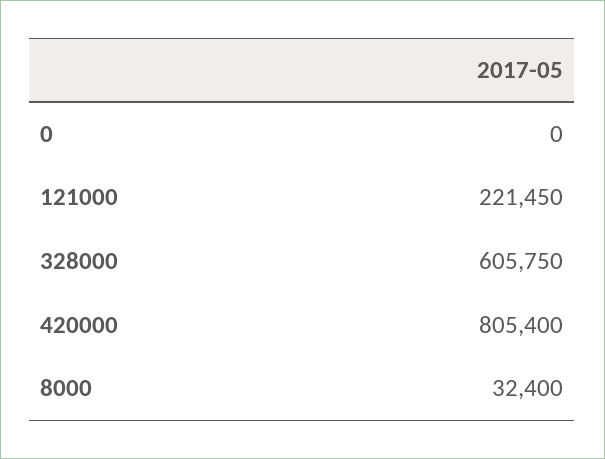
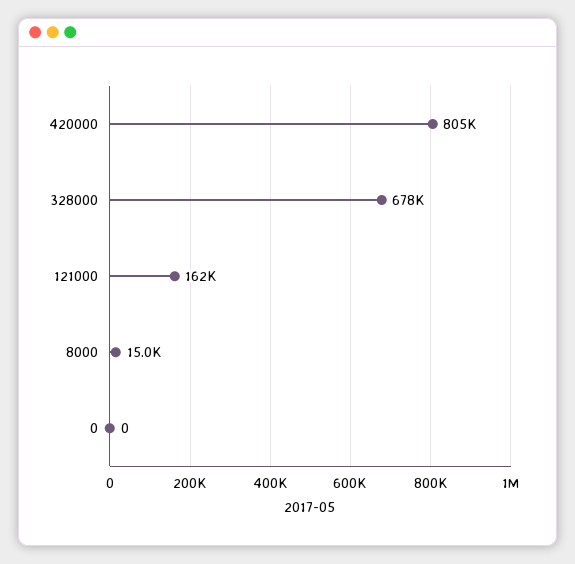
121000: 221450 -> 162000
328000: 605750 -> 678000
8000: 32400 -> 15000

